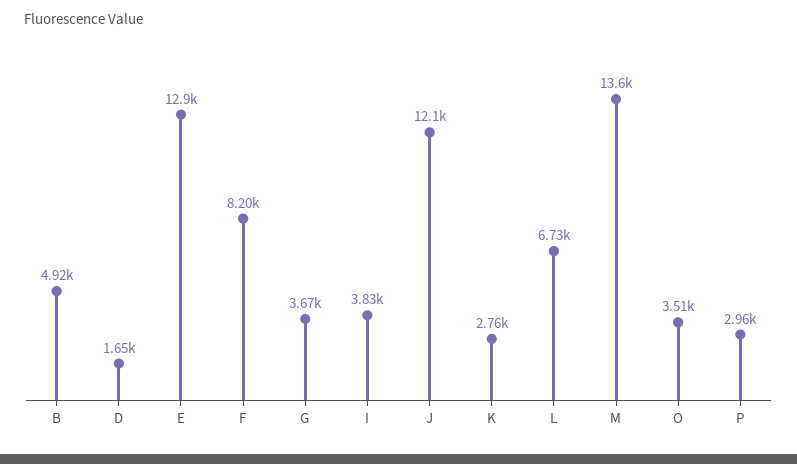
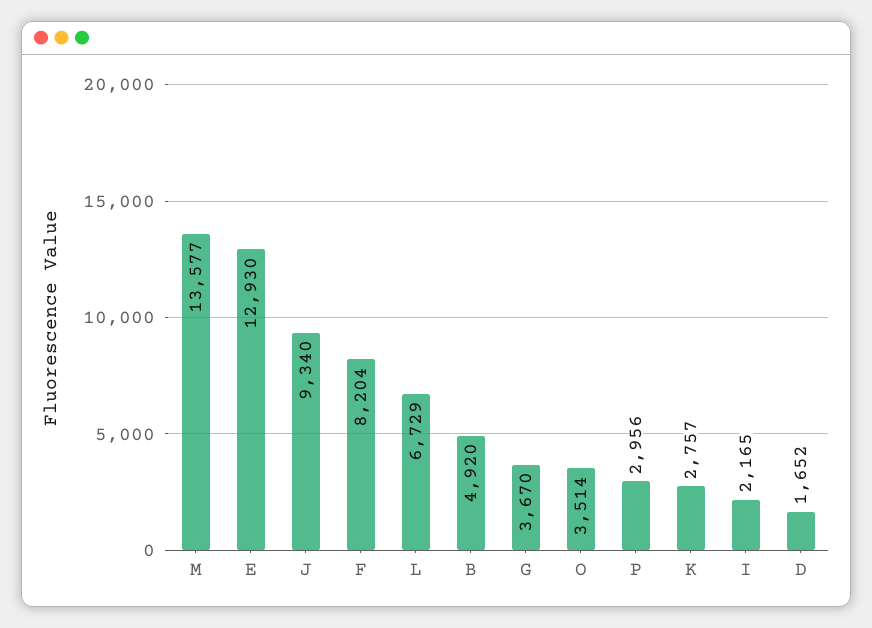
I: 3830 -> 2165
J: 12100 -> 9340

